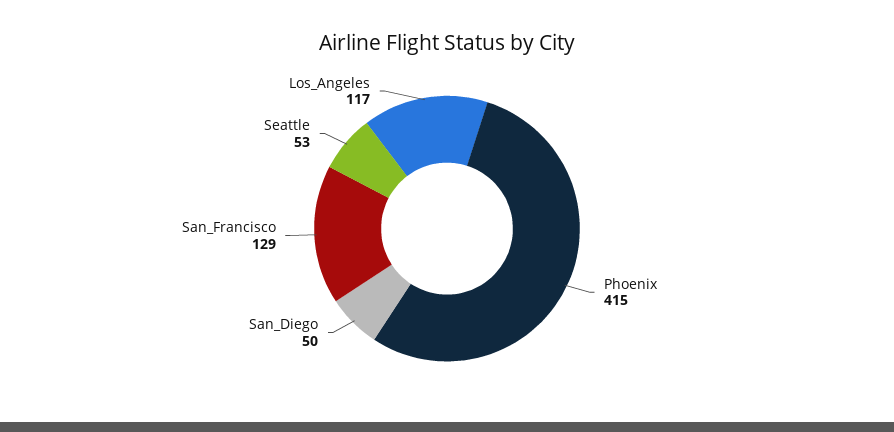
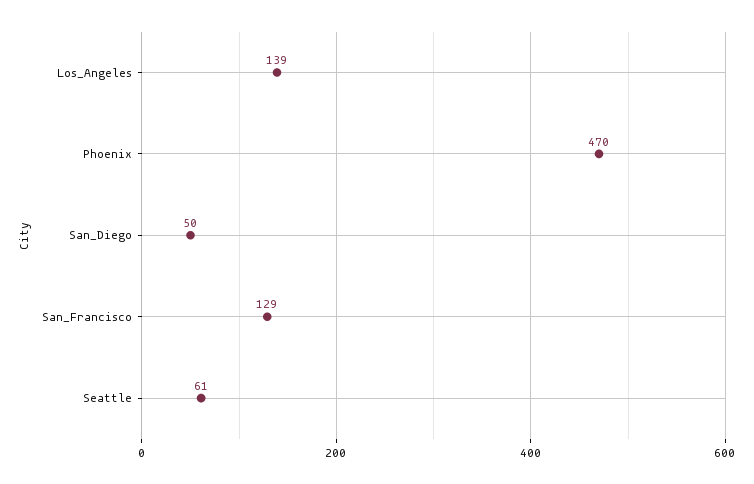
Phoenix: 415 -> 470
Seattle: 53 -> 61
Los_Angeles: 117 -> 139

